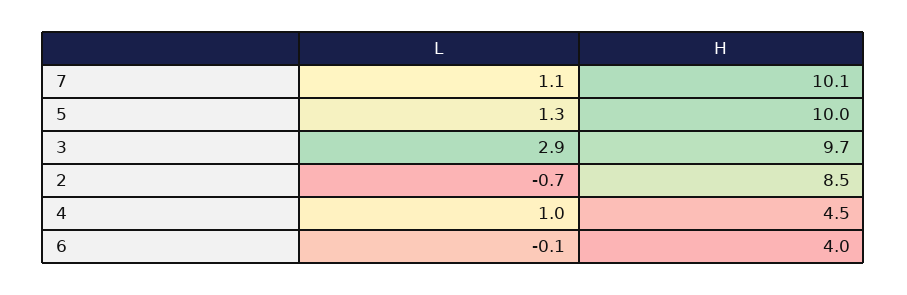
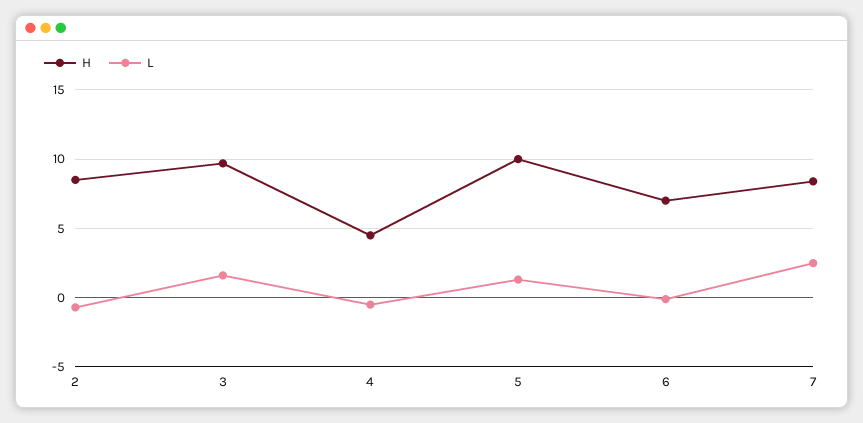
L, 7: 1.1 -> 2.5
H, 7: 10.1 -> 8.5
L, 3: 2.9 -> 1.5
L, 4: 1 -> -0.5
H, 6: 4 -> 7

